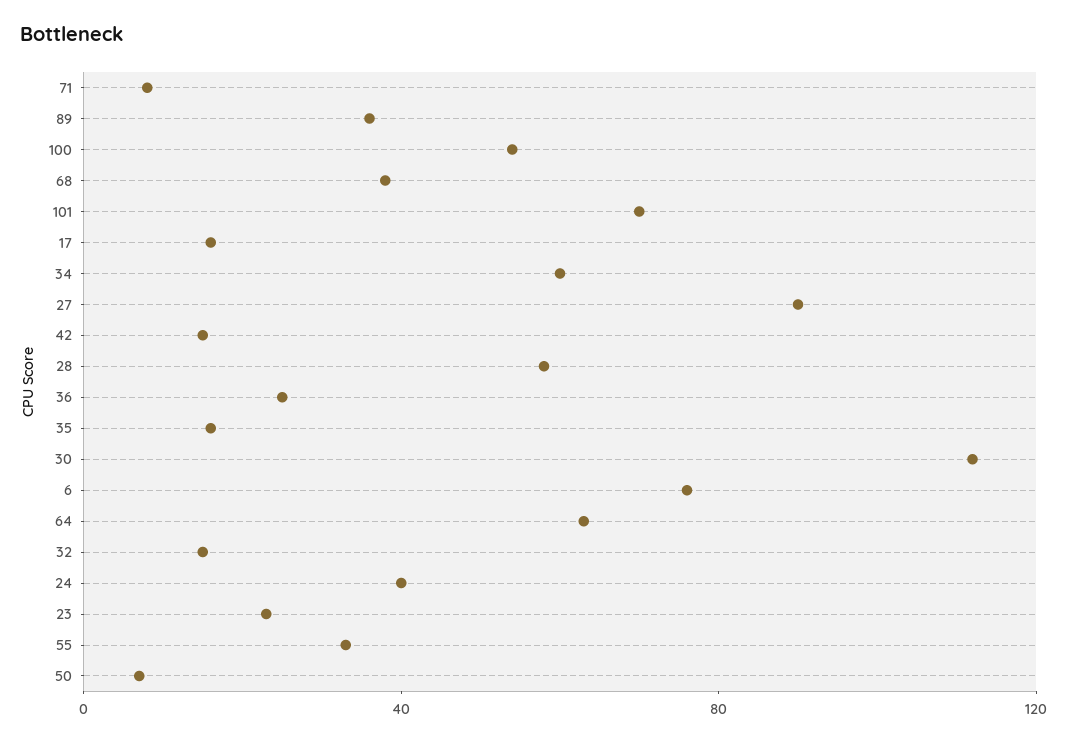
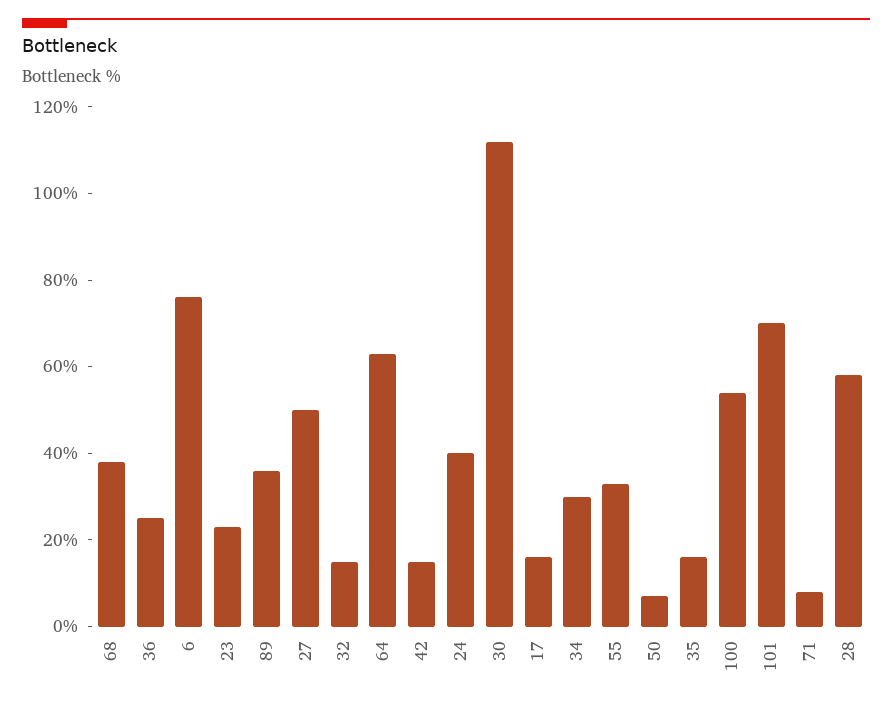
34: 60 -> 30
27: 90 -> 50

